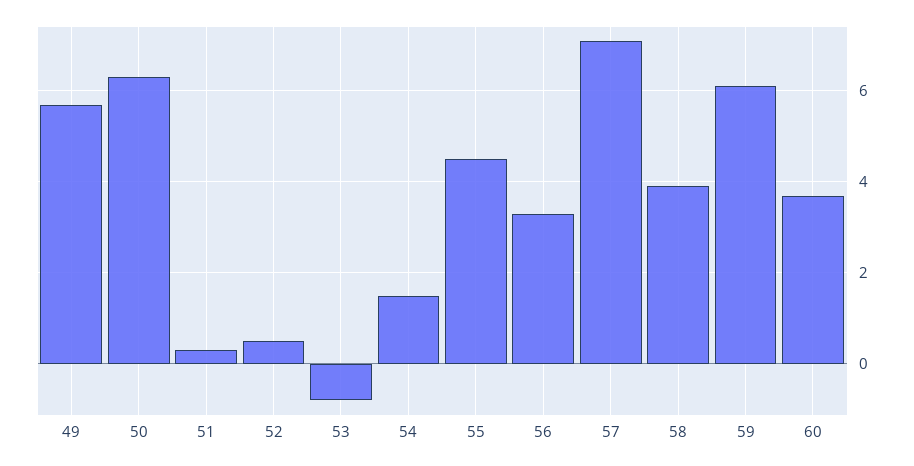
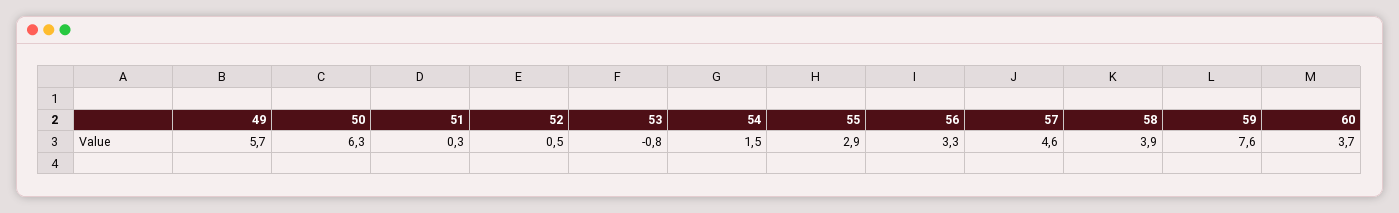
55: 4.5 -> 2.9
57: 7 -> 4.6
59: 6 -> 7.6

